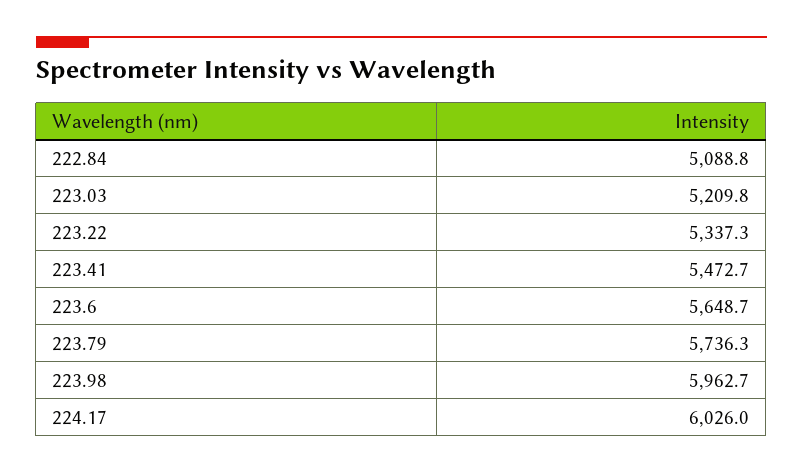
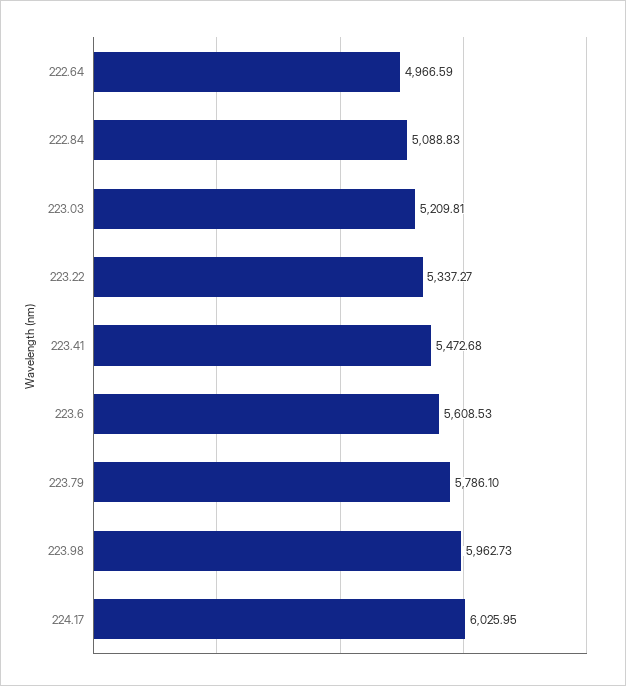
223.6: 5648.7 -> 5608.53
223.79: 5736.3 -> 5786.1
222.64: none -> 4966.59

